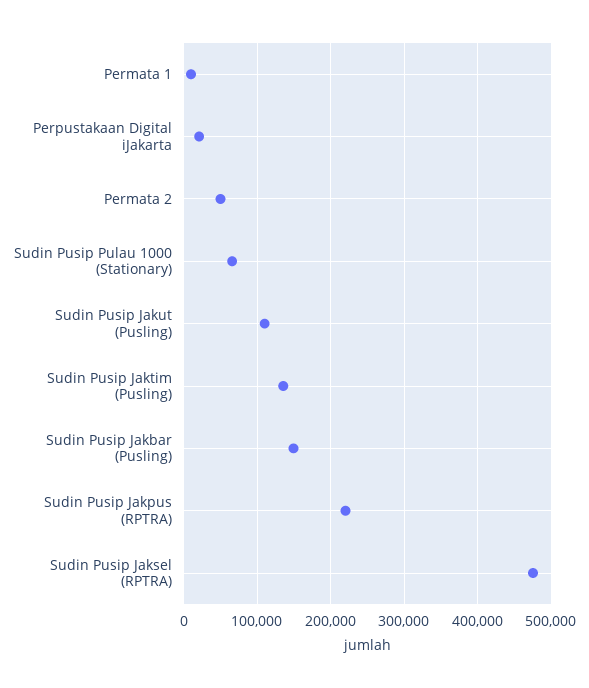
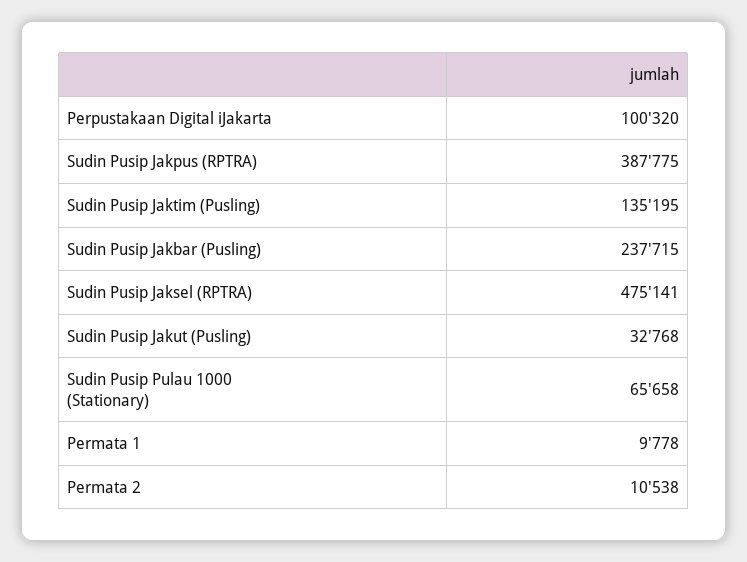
Perpustakaan Digital iJakarta: 20000 -> 100320
Permata 2: 50000 -> 10538
Sudin Pusip Jakut (Pusling): 110000 -> 32768
Sudin Pusip Jakbar (Pusling): 150000 -> 237715
Sudin Pusip Jakpus (RPTRA): 220000 -> 387775

